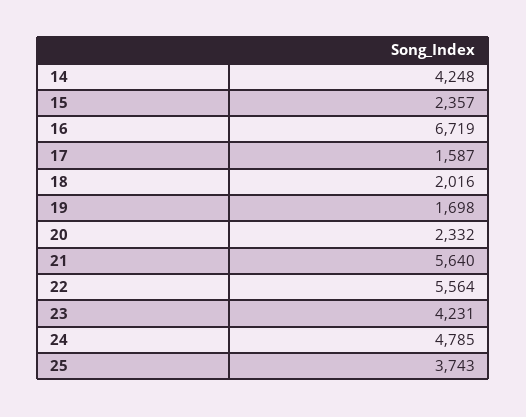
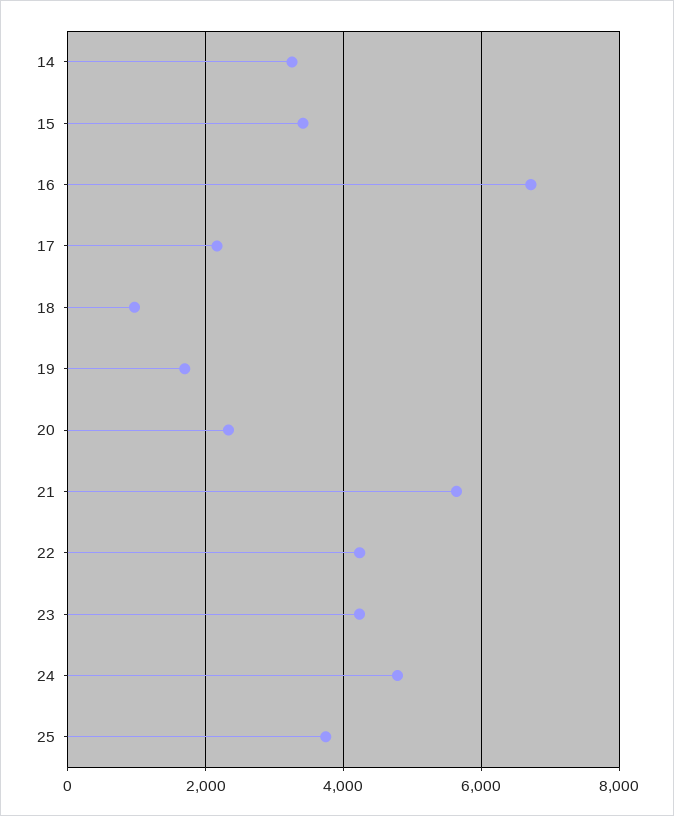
14: 4248 -> 3200
15: 2357 -> 3400
17: 1587 -> 2200
18: 2016 -> 1000
22: 5564 -> 4200

